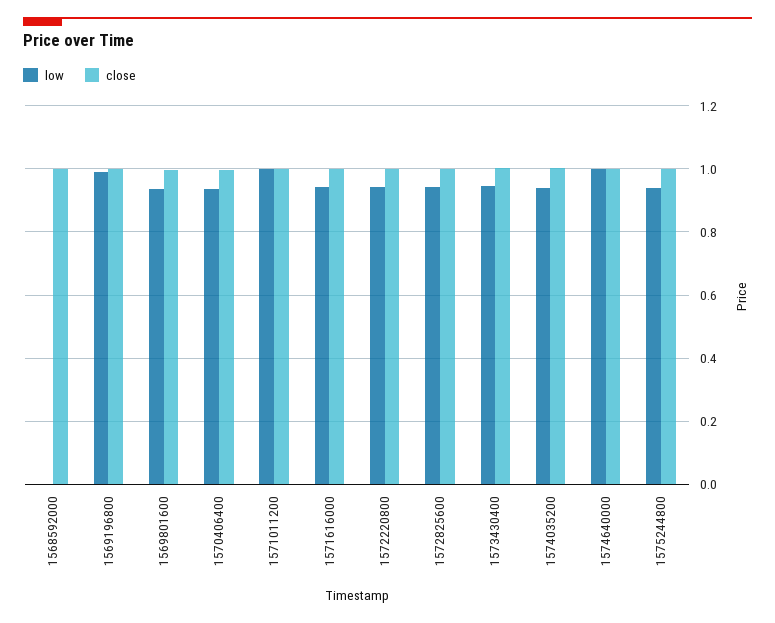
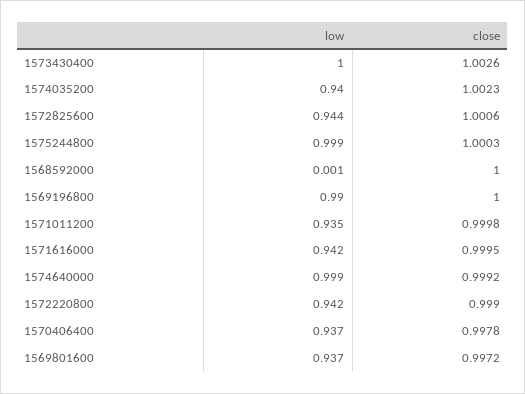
low, 1571011200: 1 -> 0.935
low, 1573430400: 0.94 -> 1
low, 1575244800: 0.94 -> 0.999

